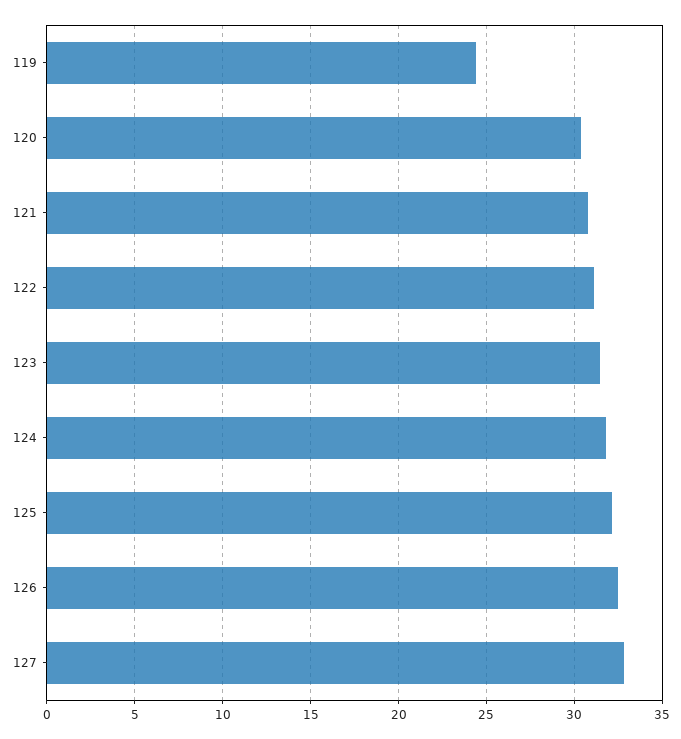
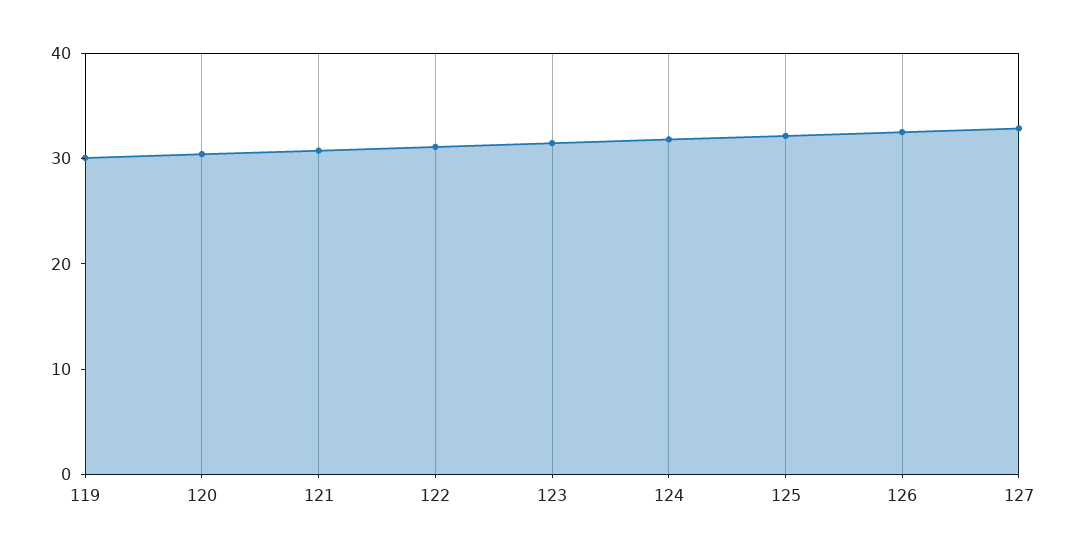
119: 24.5 -> 30

